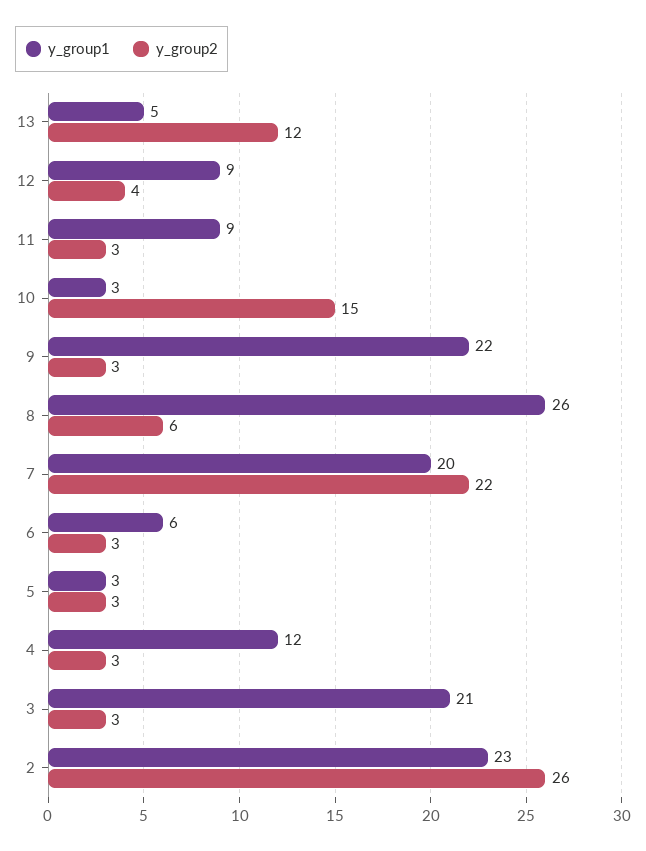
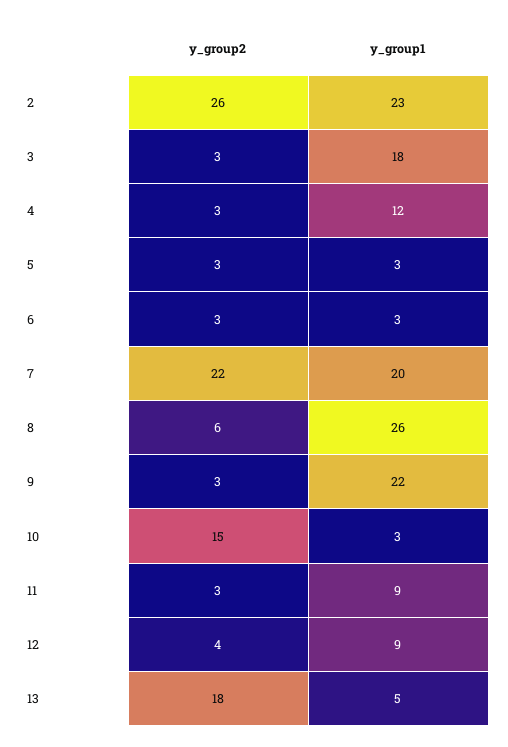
y_group2, 13: 12 -> 18
y_group1, 6: 6 -> 3
y_group1, 3: 21 -> 18

